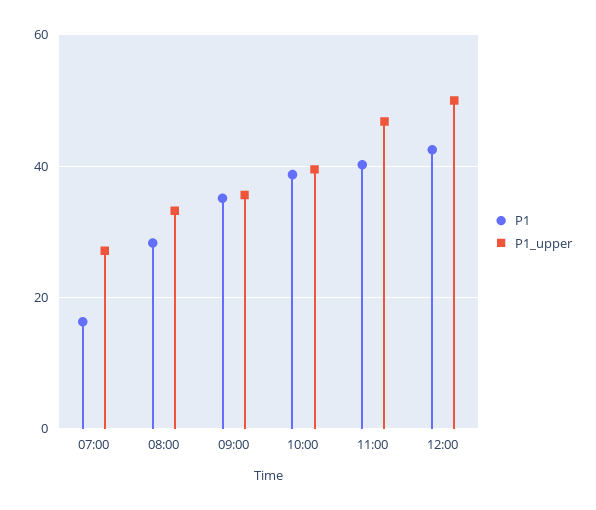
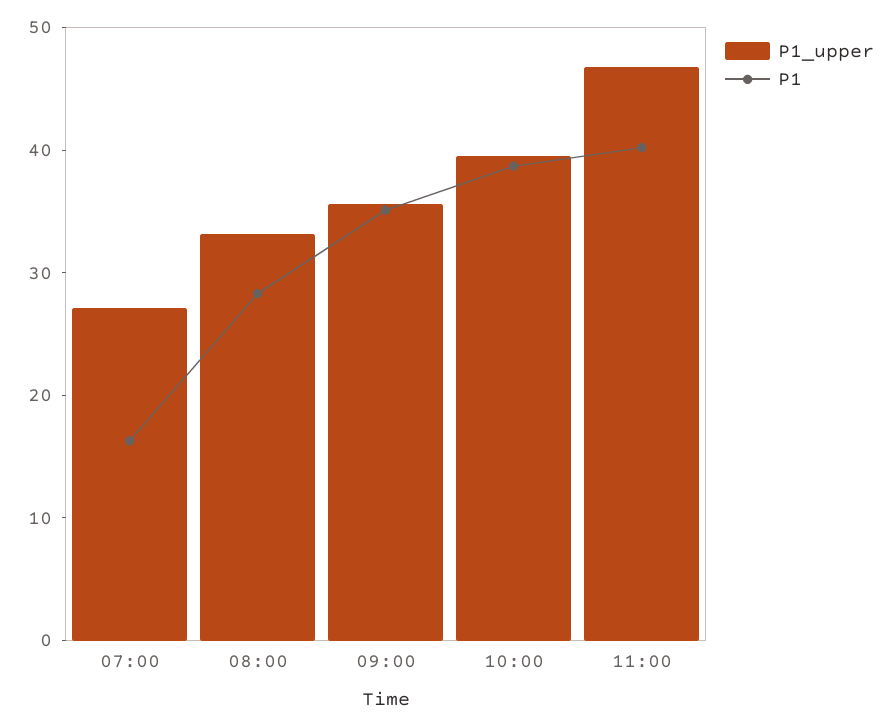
P1, 12:00: 42 -> none
P1_upper, 12:00: 50 -> none

